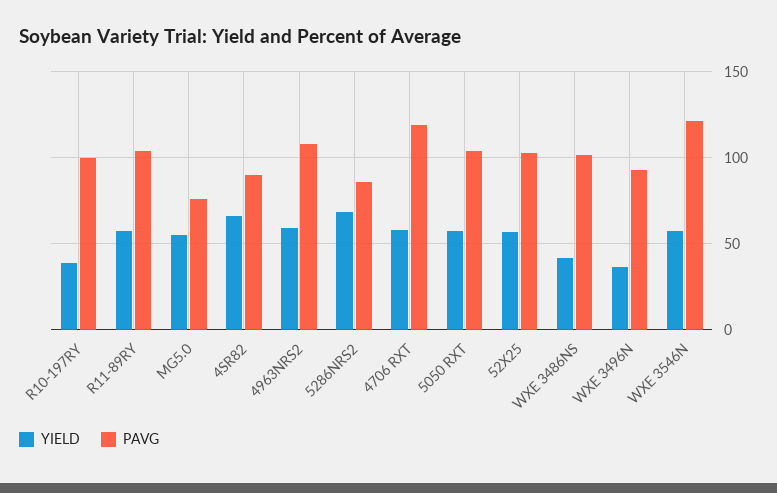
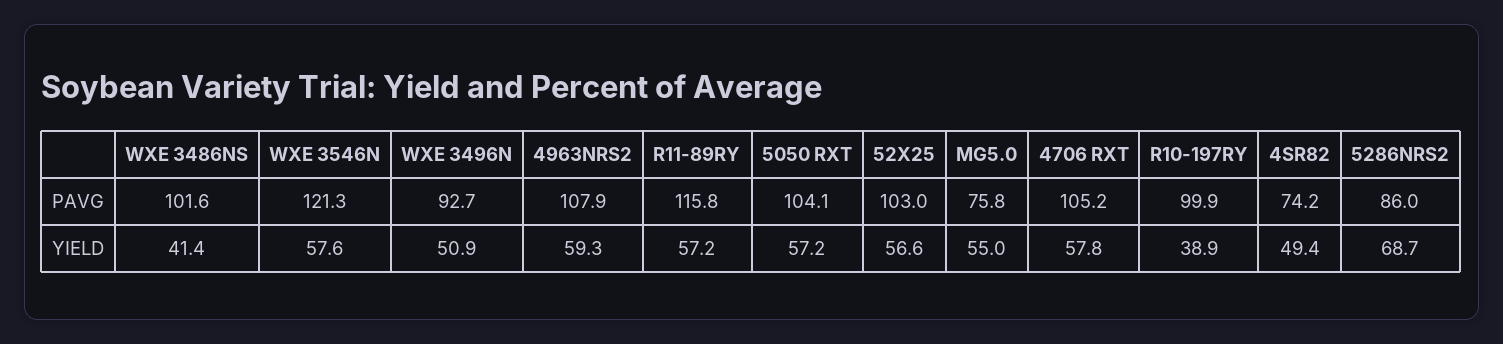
PAVG, R11-89RY: 105 -> 115.8
YIELD, 4SR82: 65 -> 49.4
PAVG, 4SR82: 90 -> 74.2
PAVG, 4706 RXT: 120 -> 105.2
YIELD, WXE 3496N: 35 -> 50.9

